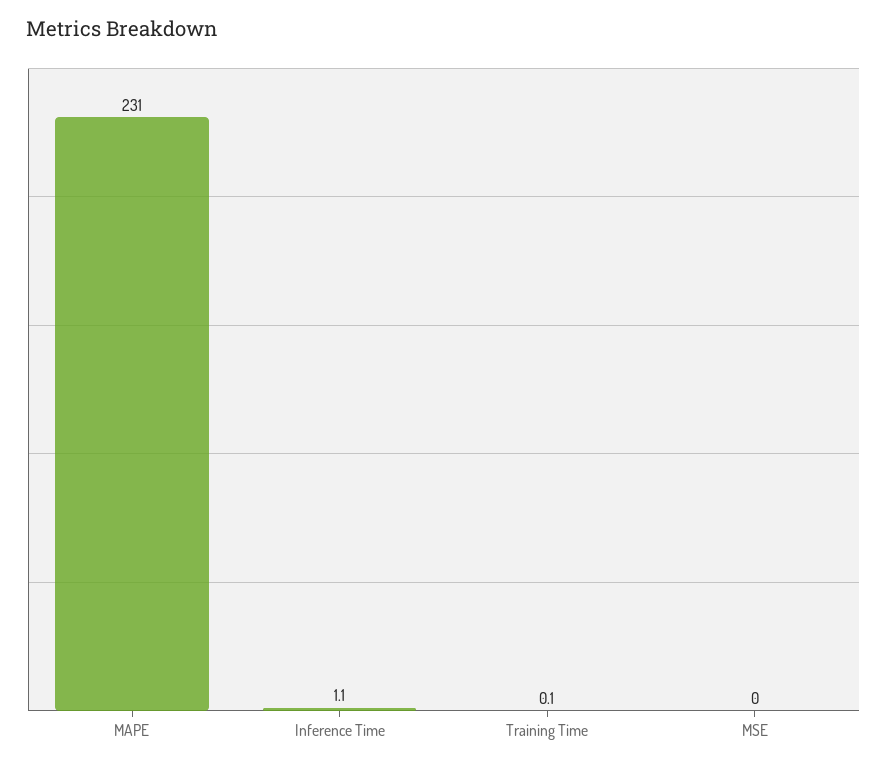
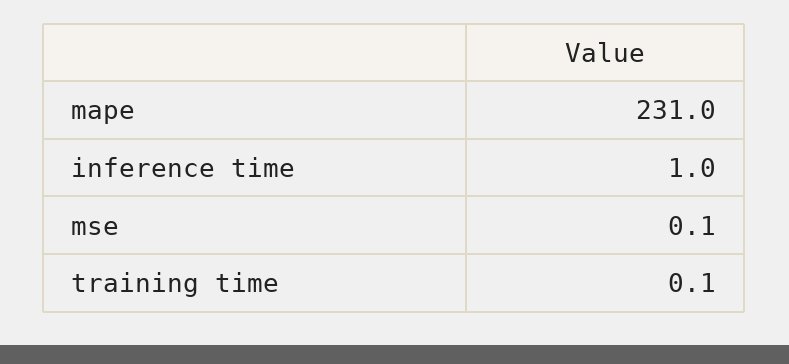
Inference Time: 1.1 -> 1
MSE: 0 -> 0.1

